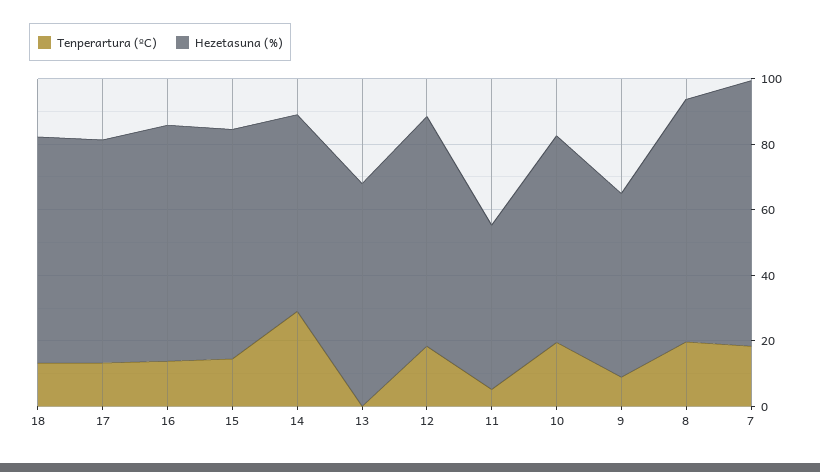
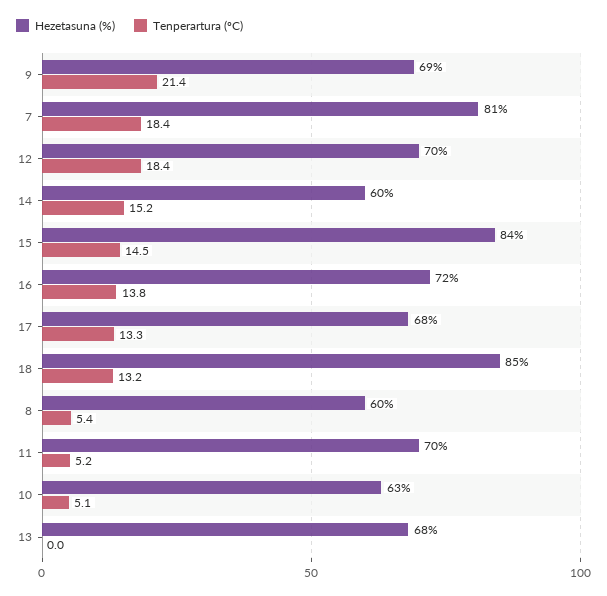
Hezetasuna (%), 18: 70 -> 85
Hezetasuna (%), 15: 70 -> 84
Tenperartura (ºC), 14: 30 -> 15.2
Hezetasuna (%), 11: 50 -> 70
Tenperartura (ºC), 10: 20 -> 5.1
Tenperartura (ºC), 9: 10 -> 21.4
Hezetasuna (%), 9: 55 -> 69
Tenperartura (ºC), 8: 20 -> 5.4
Hezetasuna (%), 8: 75 -> 60

